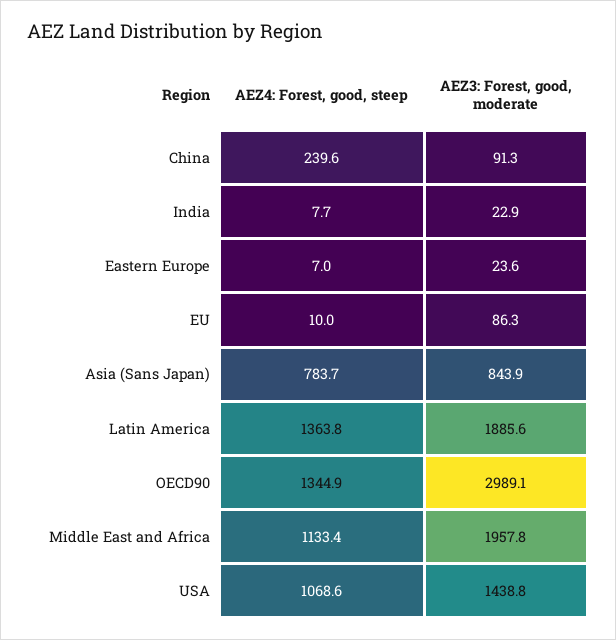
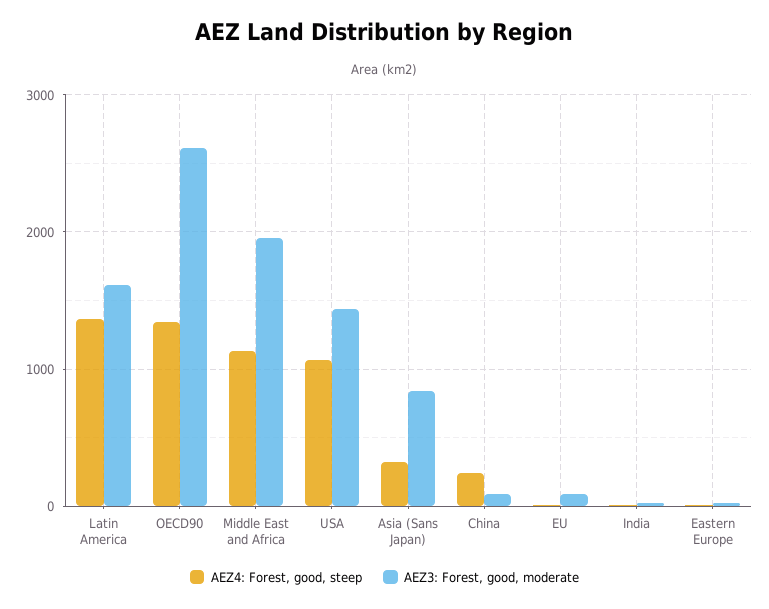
AEZ4: Forest, good, steep, Asia (Sans Japan): 783.7 -> 300
AEZ3: Forest, good, moderate, Latin America: 1885.6 -> 1600
AEZ3: Forest, good, moderate, OECD90: 2989.1 -> 2600

